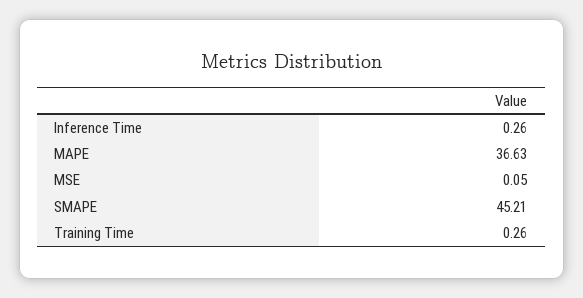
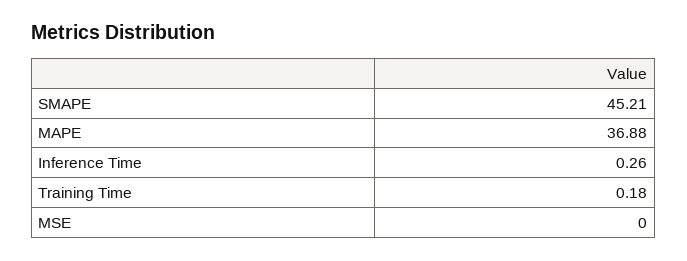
MAPE: 36.63 -> 36.88
MSE: 0.05 -> 0
Training Time: 0.26 -> 0.18

